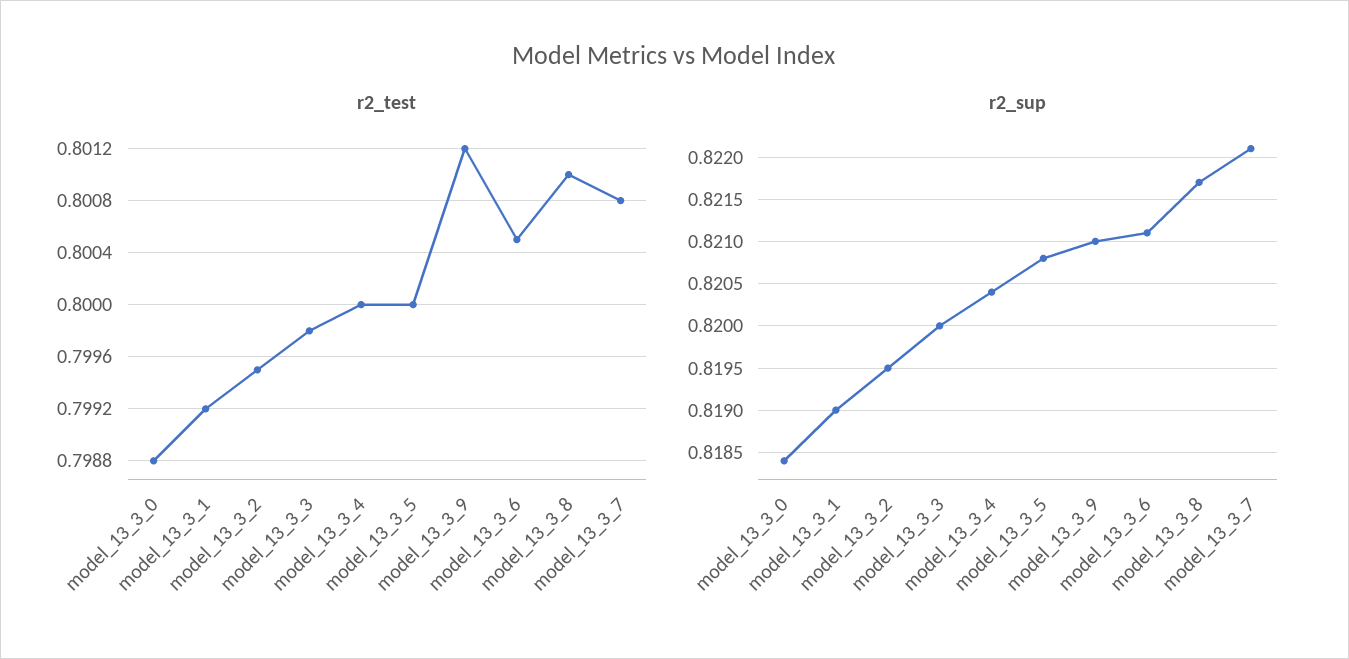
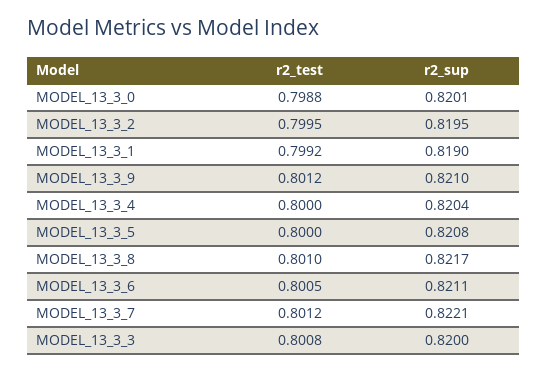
r2_test, model_13_3_3: 0.7998 -> 0.8008
r2_test, model_13_3_7: 0.8008 -> 0.8012
r2_sup, model_13_3_0: 0.8184 -> 0.8201

